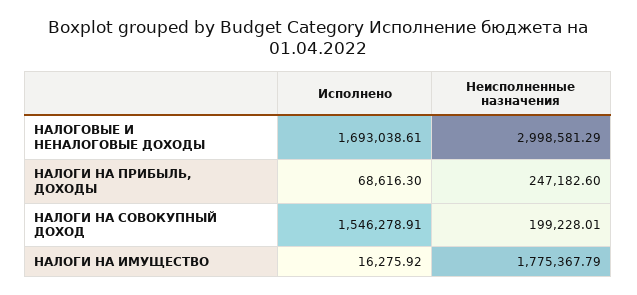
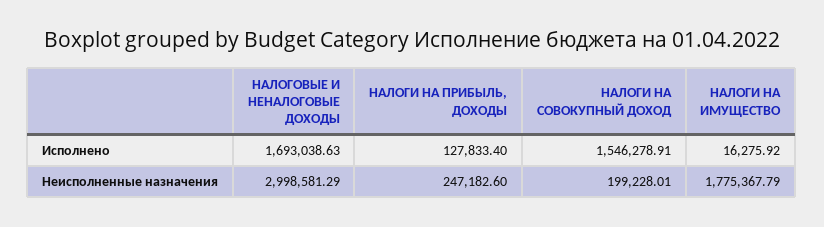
Исполнено, НАЛОГОВЫЕ И НЕНАЛОГОВЫЕ ДОХОДЫ: 1693038.61 -> 1693038.63
Исполнено, НАЛОГИ НА ПРИБЫЛЬ, ДОХОДЫ: 68616.3 -> 127833.4

